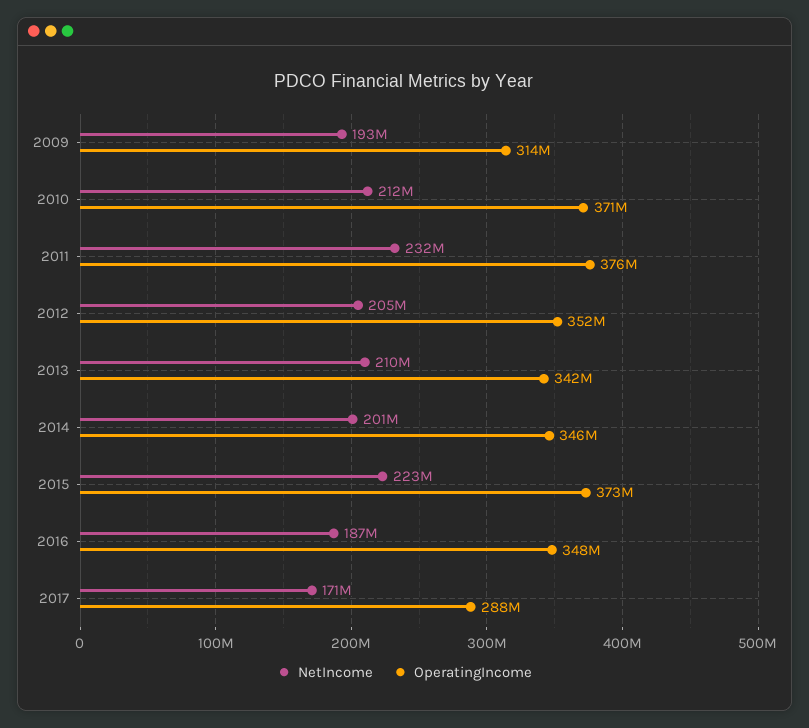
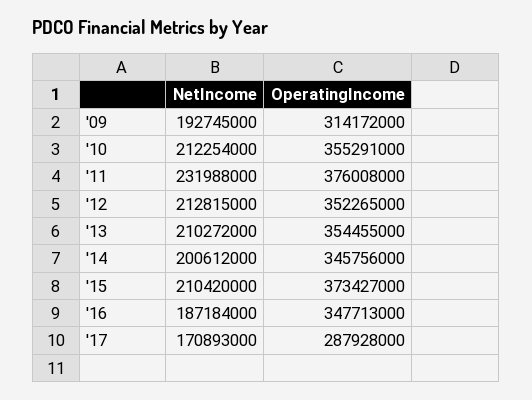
OperatingIncome, 2010: 371000000 -> 355291000
NetIncome, 2012: 205000000 -> 212815000
OperatingIncome, 2013: 342000000 -> 354455000
NetIncome, 2015: 223000000 -> 210420000

